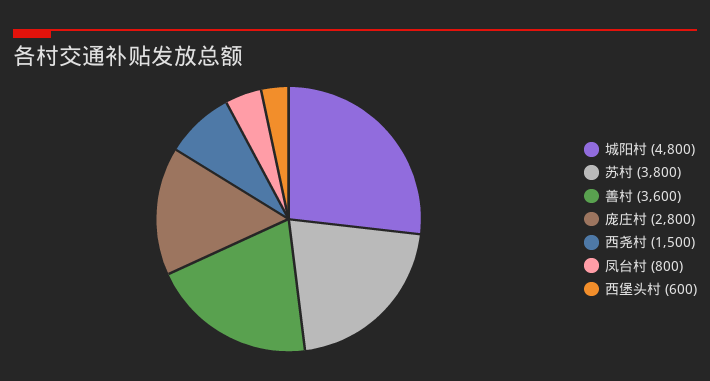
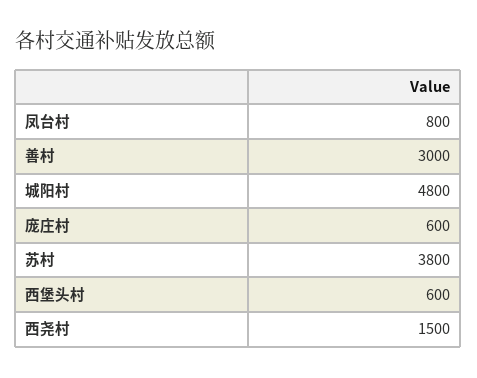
善村: 3600 -> 3000
庞庄村: 2800 -> 600

